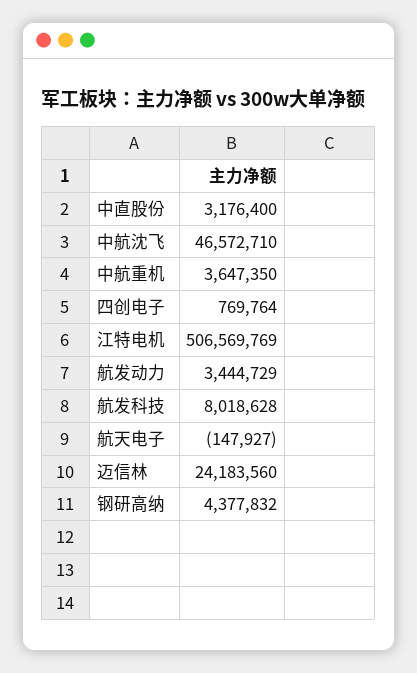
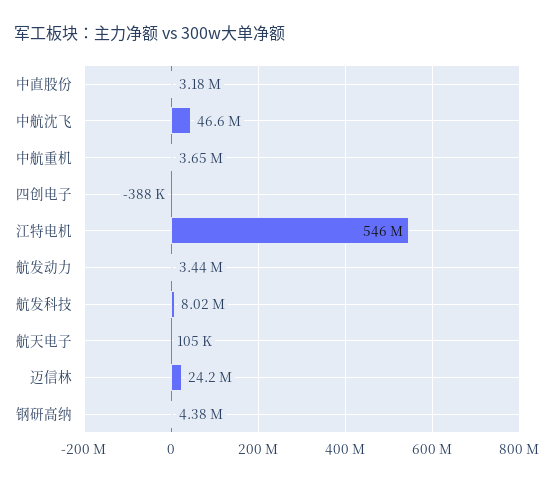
四创电子: 769764 -> -388000
江特电机: 506569769 -> 546000000
航天电子: -147927 -> 105000

